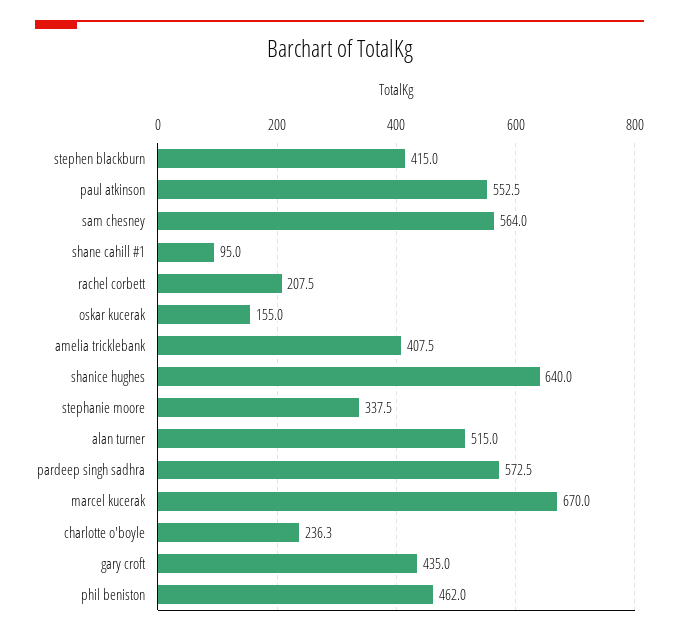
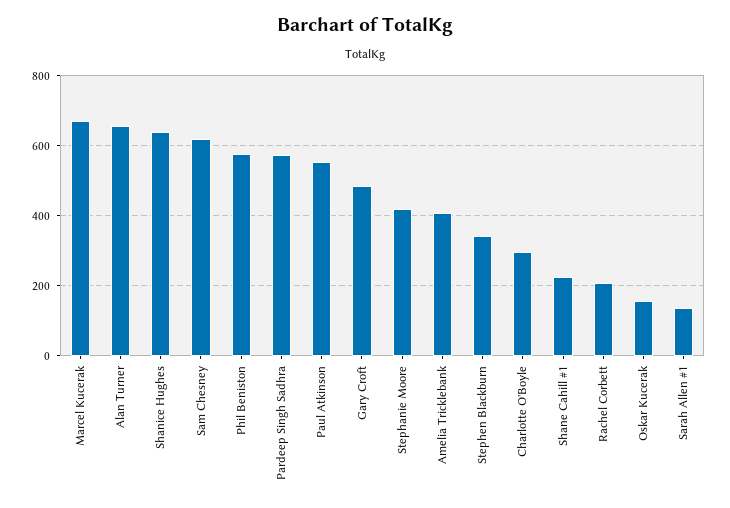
stephen blackburn: 415 -> 340
sam chesney: 564 -> 620
shane cahill #1: 95 -> 220
stephanie moore: 337.5 -> 420
alan turner: 515 -> 660
charlotte o'boyle: 236.3 -> 300
gary croft: 435 -> 480
phil beniston: 462 -> 580
Sarah Allen #1: none -> 140

